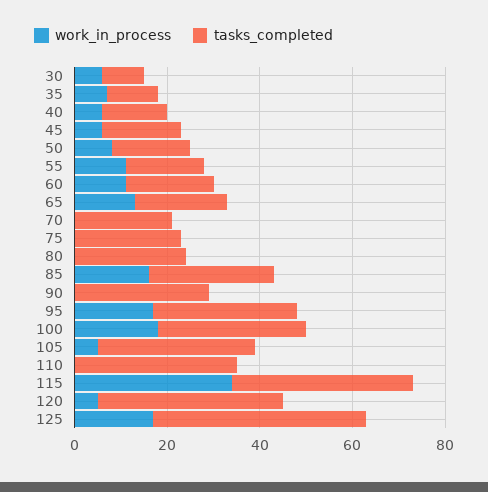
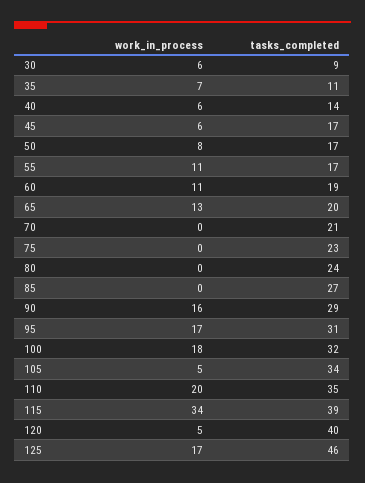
work_in_process, 85: 15 -> 0
work_in_process, 90: 0 -> 16
work_in_process, 110: 0 -> 20

